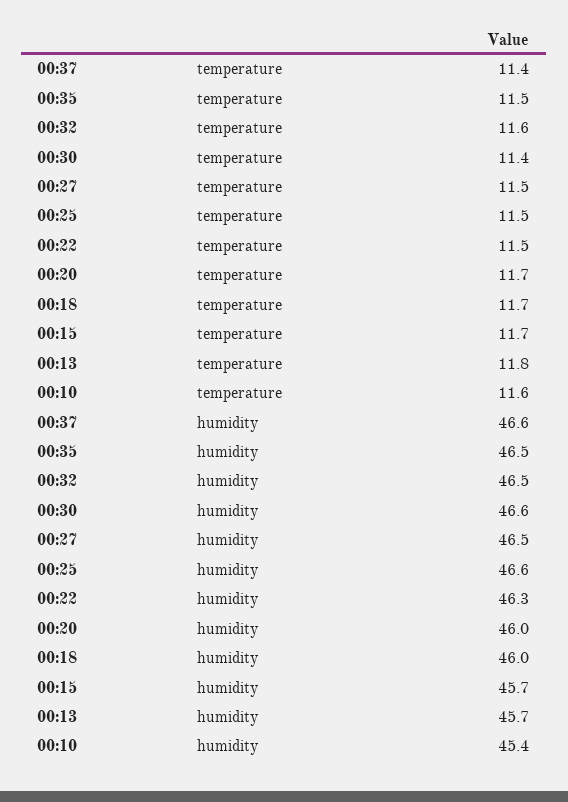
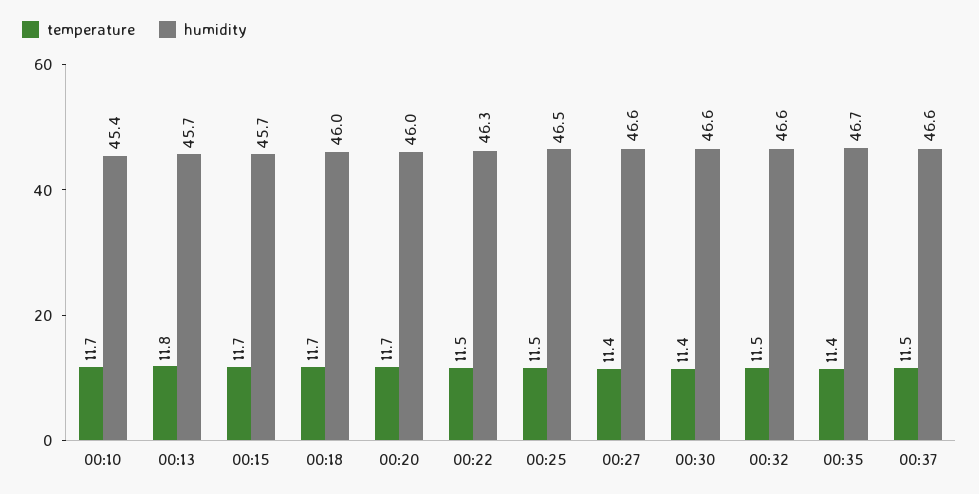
temperature, 00:37: 11.4 -> 11.5
temperature, 00:35: 11.5 -> 11.4
temperature, 00:32: 11.6 -> 11.5
temperature, 00:27: 11.5 -> 11.4
temperature, 00:10: 11.6 -> 11.7
humidity, 00:35: 46.5 -> 46.7
humidity, 00:32: 46.5 -> 46.6
humidity, 00:27: 46.5 -> 46.6
humidity, 00:25: 46.6 -> 46.5

